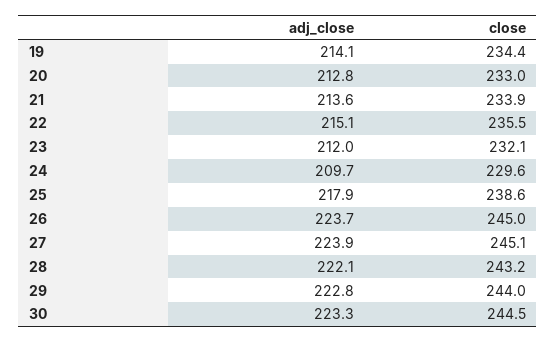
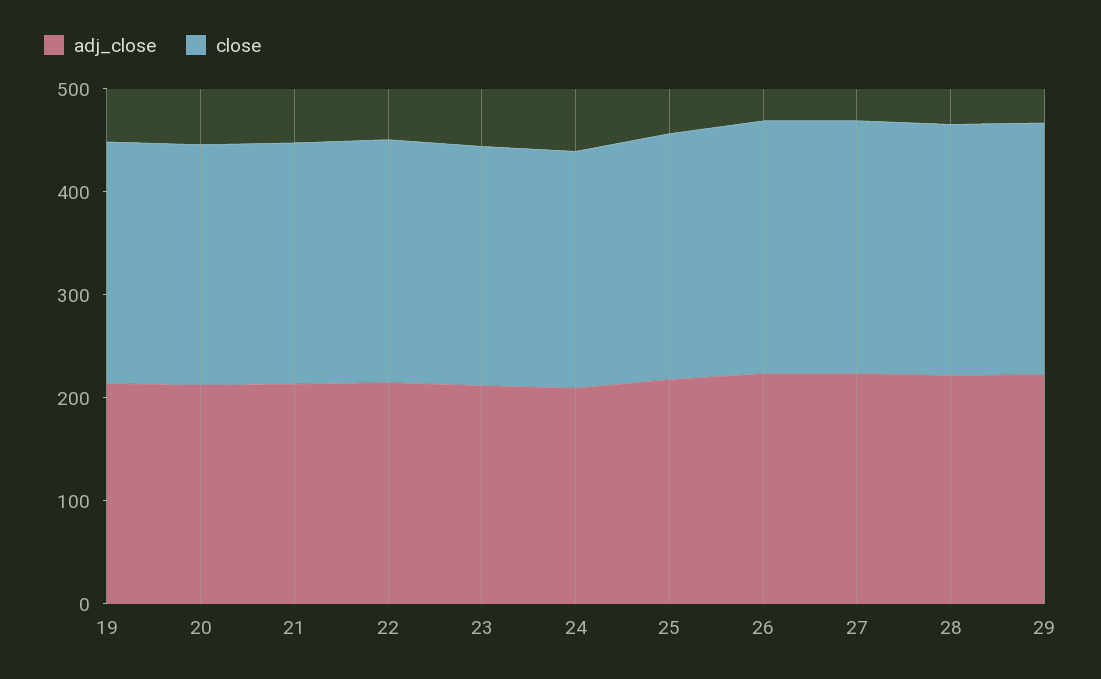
adj_close, 30: 223.3 -> none
close, 30: 244.5 -> none

